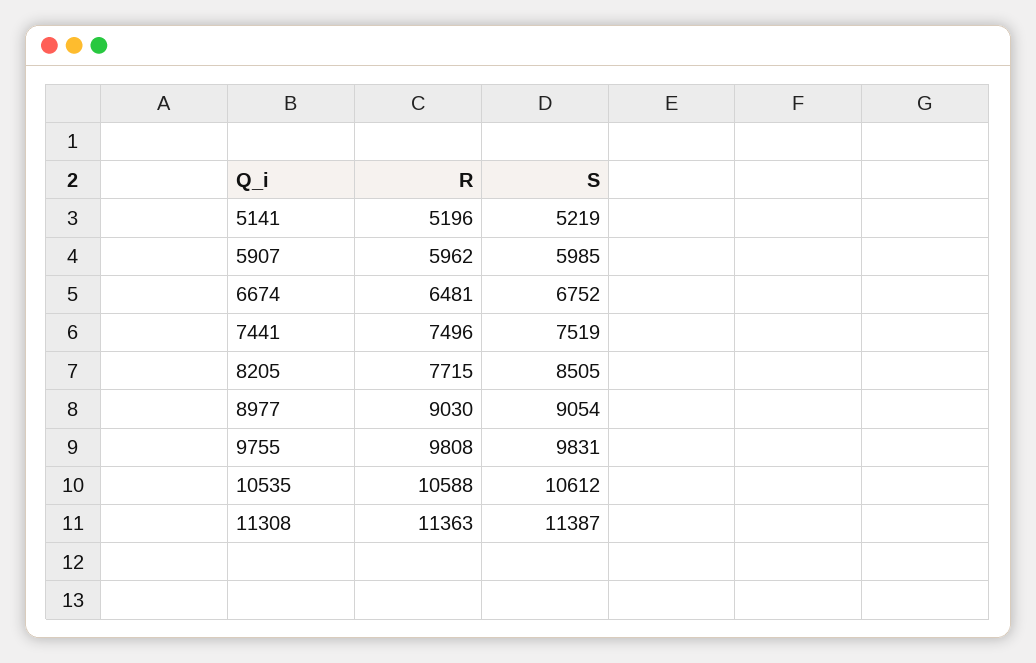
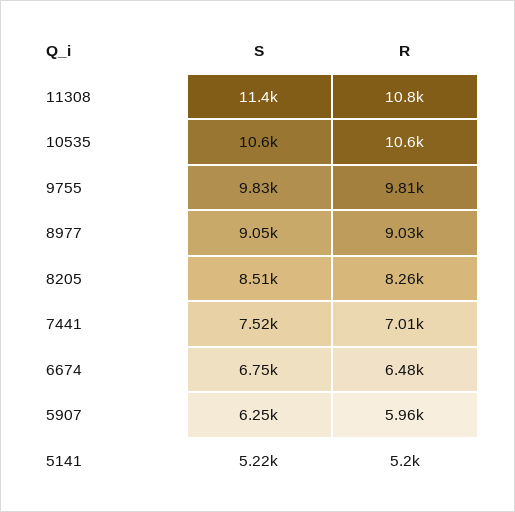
S, 5907: 5985 -> 6250
R, 7441: 7496 -> 7010
R, 8205: 7715 -> 8260
R, 11308: 11363 -> 10800

